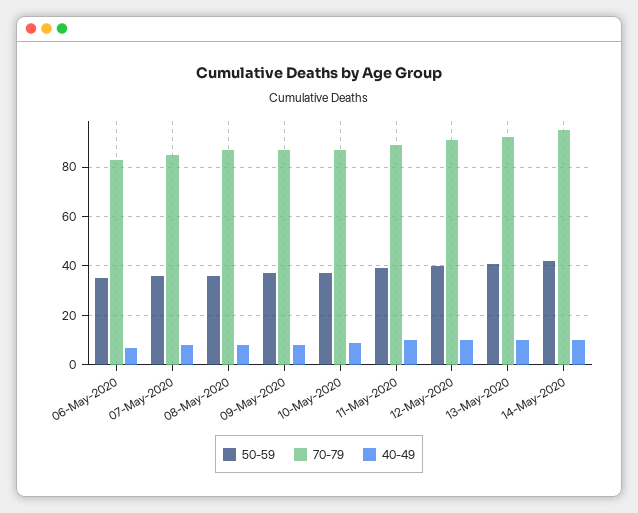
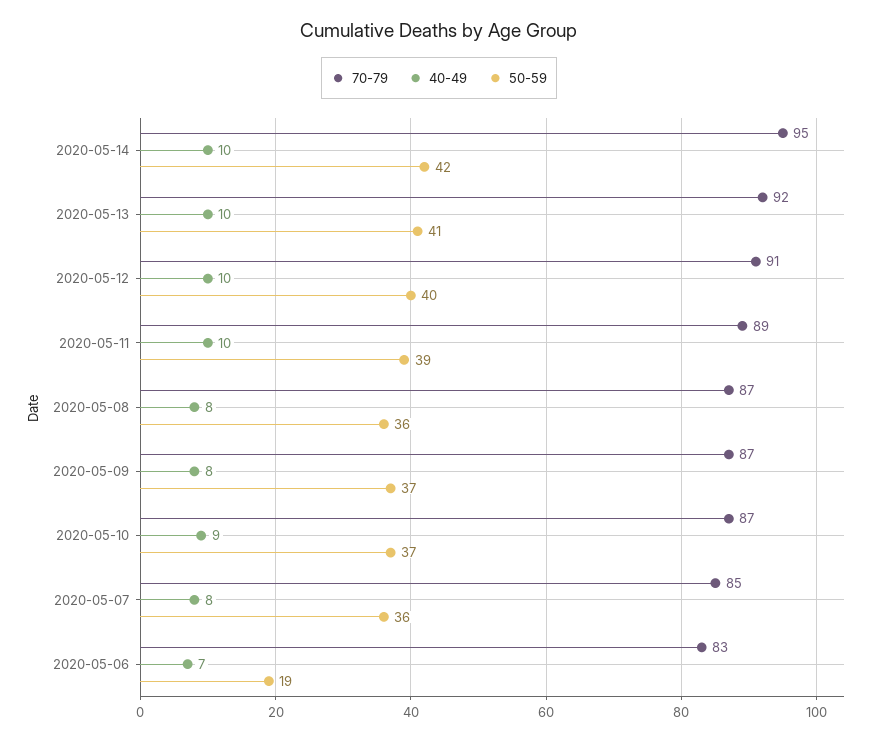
50-59, 06-May-2020: 35 -> 19

